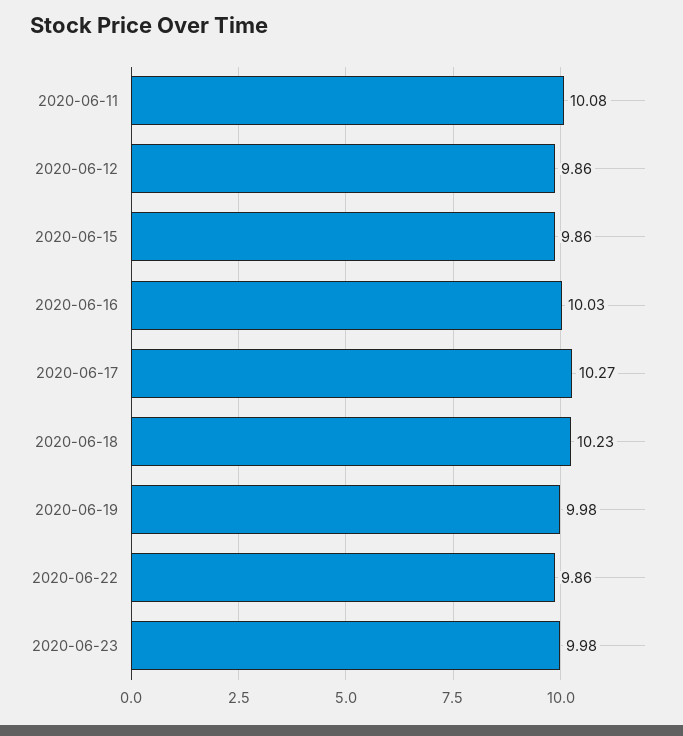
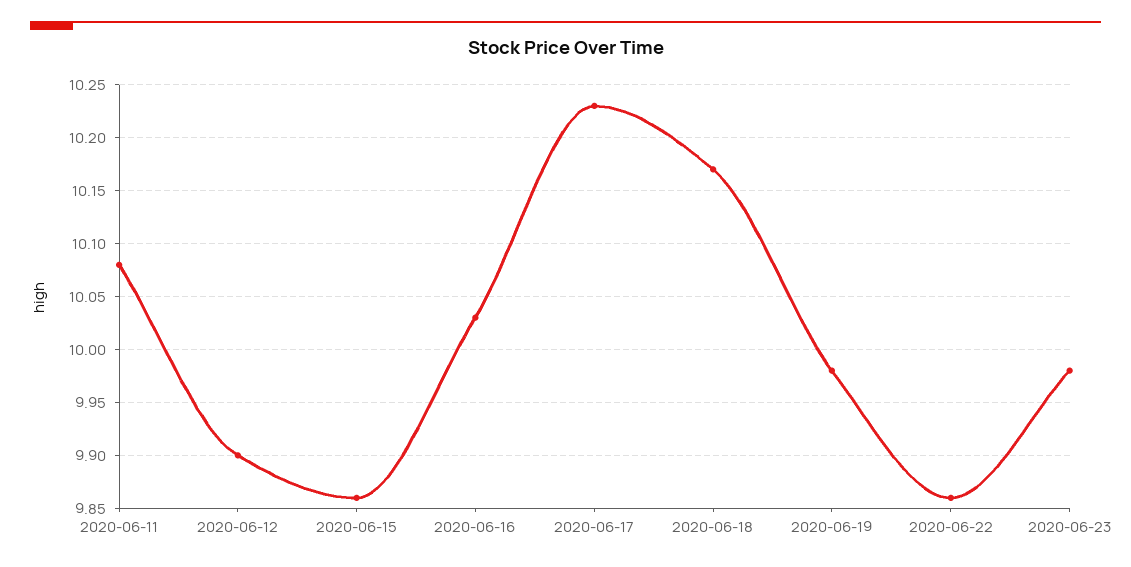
2020-06-12: 9.86 -> 9.9
2020-06-17: 10.27 -> 10.23
2020-06-18: 10.23 -> 10.17

